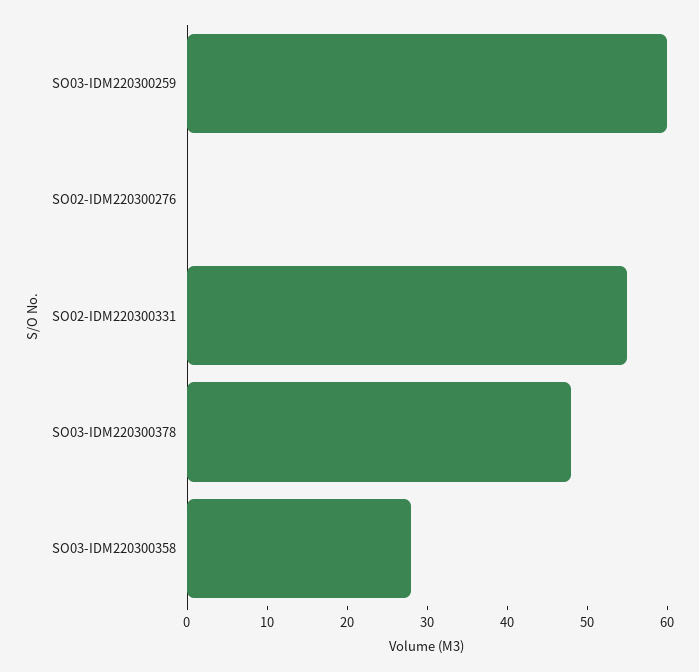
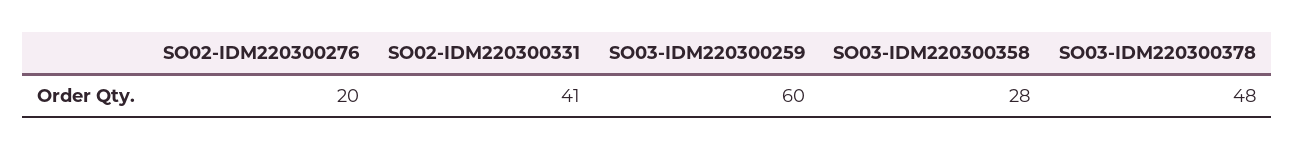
SO02-IDM220300276: 0 -> 20
SO02-IDM220300331: 55 -> 41

